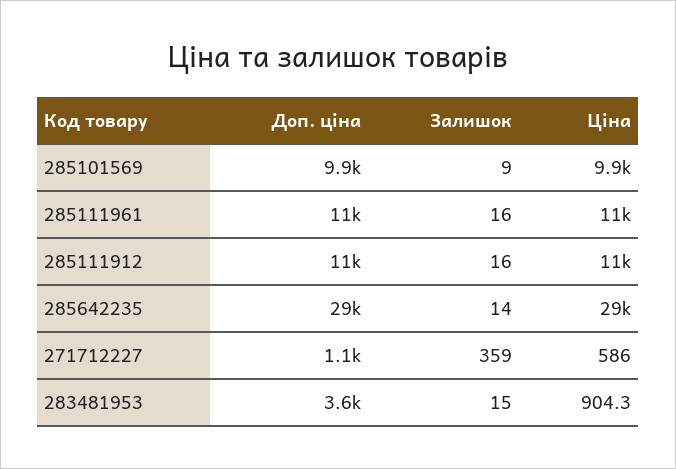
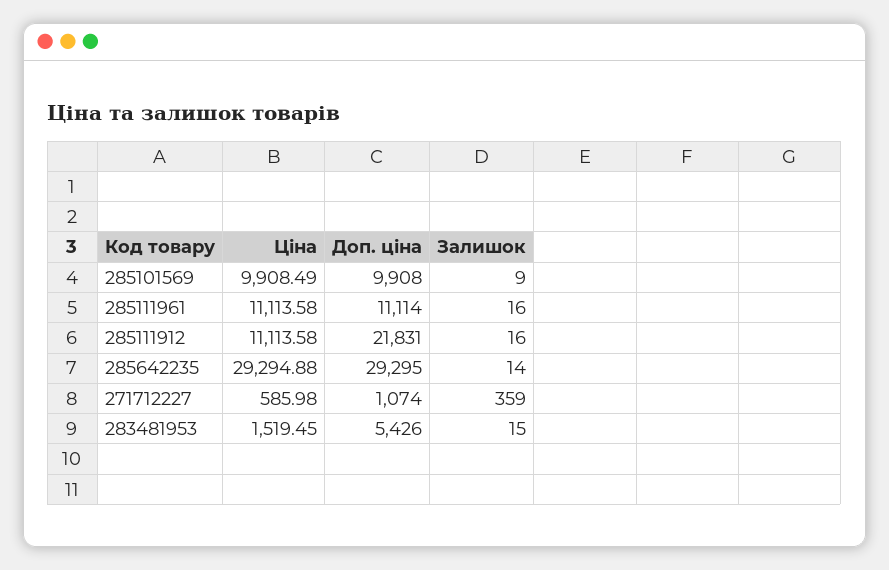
Доп. ціна, 285111912: 11000 -> 21831
Доп. ціна, 283481953: 3600 -> 5426
Ціна, 283481953: 904.3 -> 1519.45

